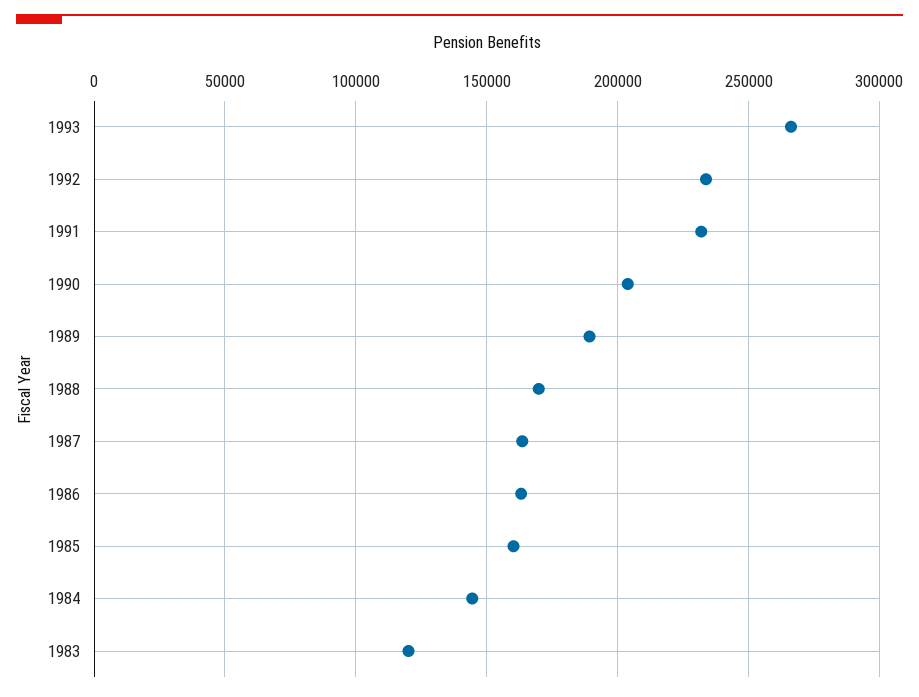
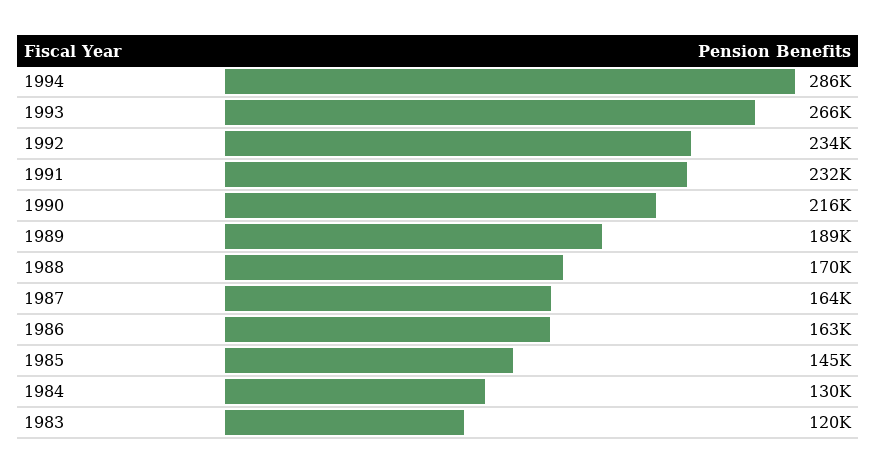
1990: 205000 -> 216000
1985: 160000 -> 145000
1984: 145000 -> 130000
1994: none -> 286000

